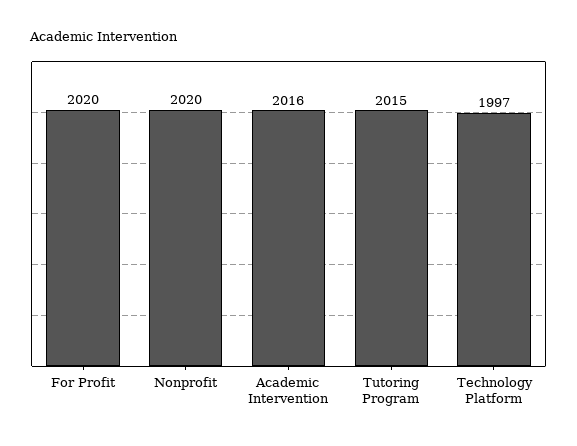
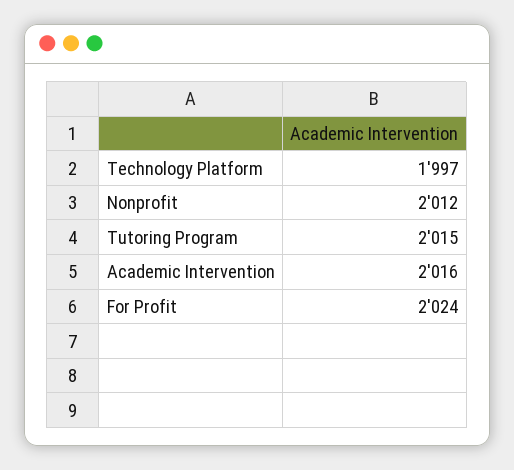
For Profit: 2020 -> 2024
Nonprofit: 2020 -> 2012

